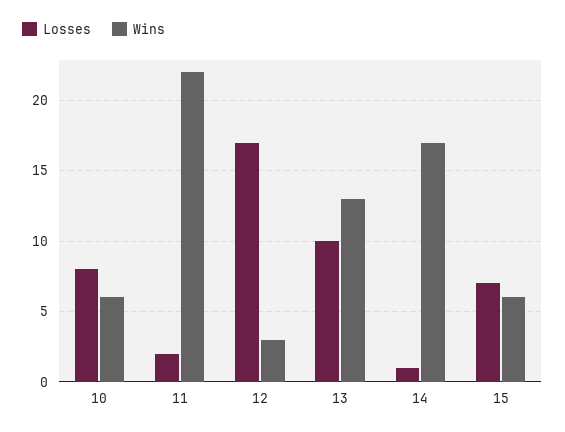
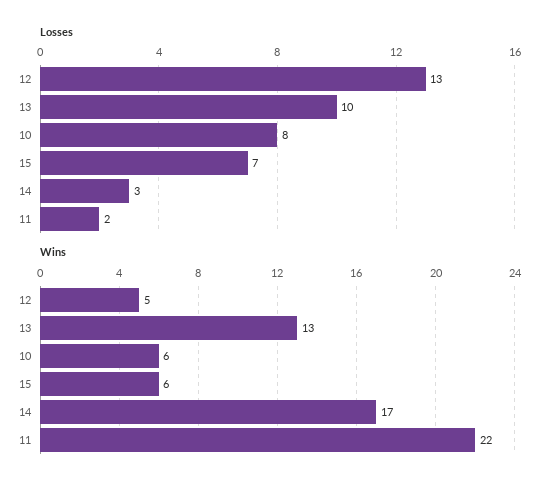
Losses, 12: 17 -> 13
Wins, 12: 3 -> 5
Losses, 14: 1 -> 3

